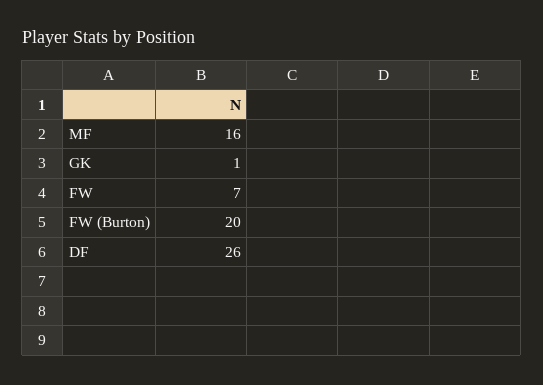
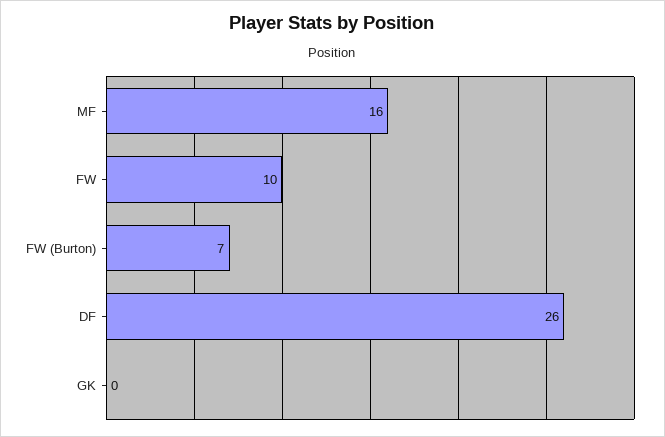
GK: 1 -> 0
FW: 7 -> 10
FW (Burton): 20 -> 7

